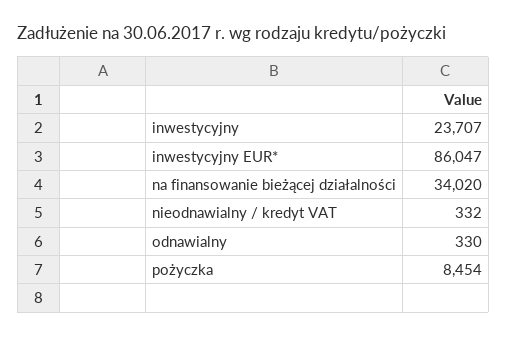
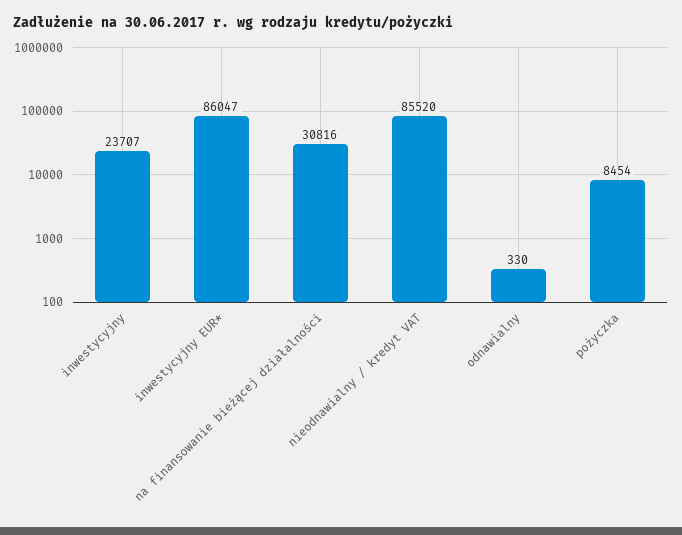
na finansowanie bieżącej działalności: 34020 -> 30816
nieodnawialny / kredyt VAT: 332 -> 85520

